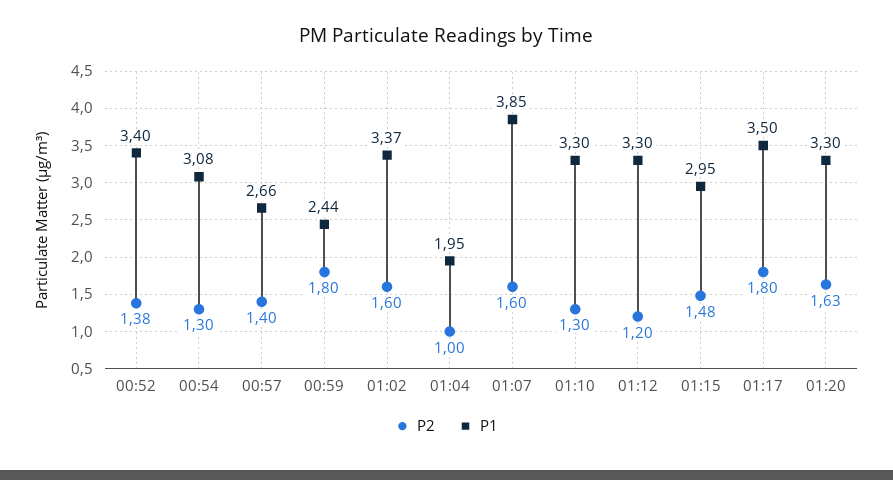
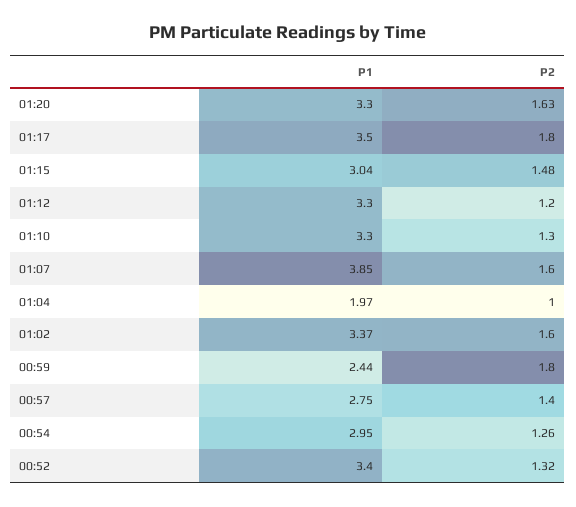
P2, 00:52: 1.38 -> 1.32
P2, 00:54: 1.3 -> 1.26
P1, 00:54: 3.08 -> 2.95
P1, 00:57: 2.66 -> 2.75
P1, 01:04: 1.95 -> 1.97
P1, 01:15: 2.95 -> 3.04

